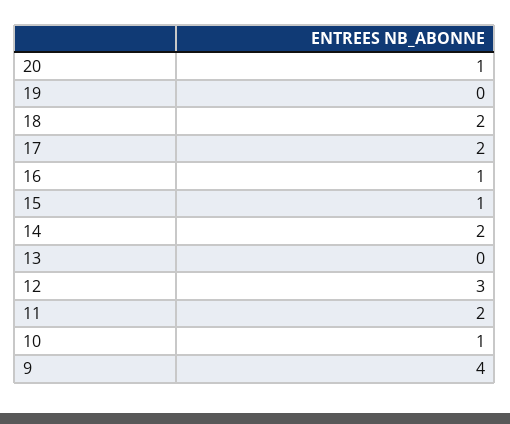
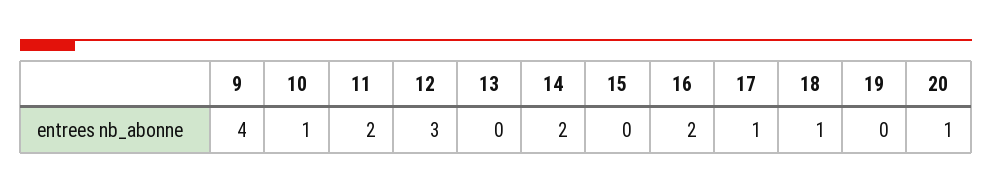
18: 2 -> 1
17: 2 -> 1
16: 1 -> 2
15: 1 -> 0

